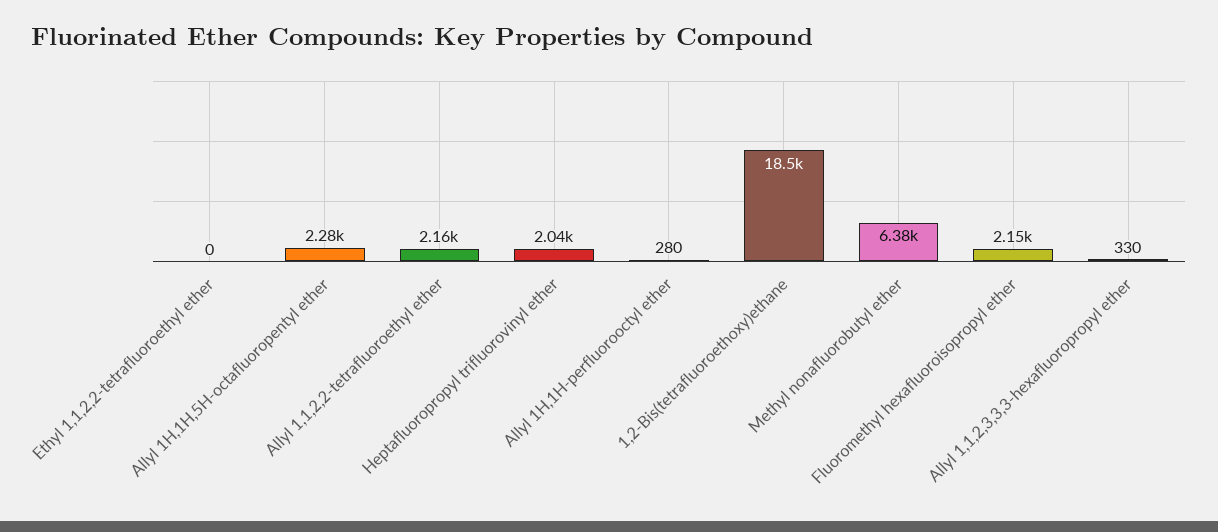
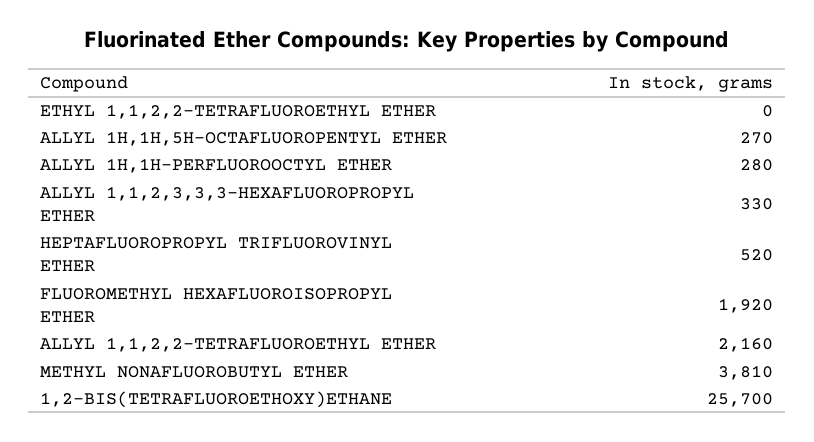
Allyl 1H,1H,5H-octafluoropentyl ether: 2280 -> 270
Heptafluoropropyl trifluorovinyl ether: 2040 -> 520
1,2-Bis(tetrafluoroethoxy)ethane: 18500 -> 25700
Methyl nonafluorobutyl ether: 6380 -> 3810
Fluoromethyl hexafluoroisopropyl ether: 2150 -> 1920

